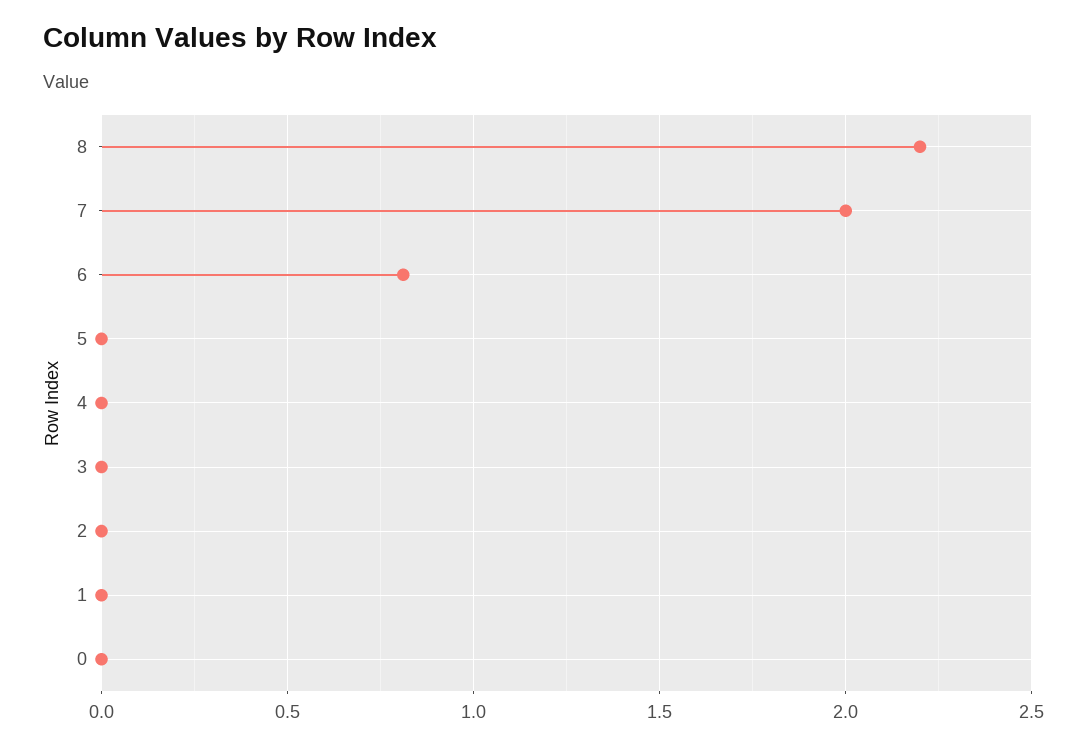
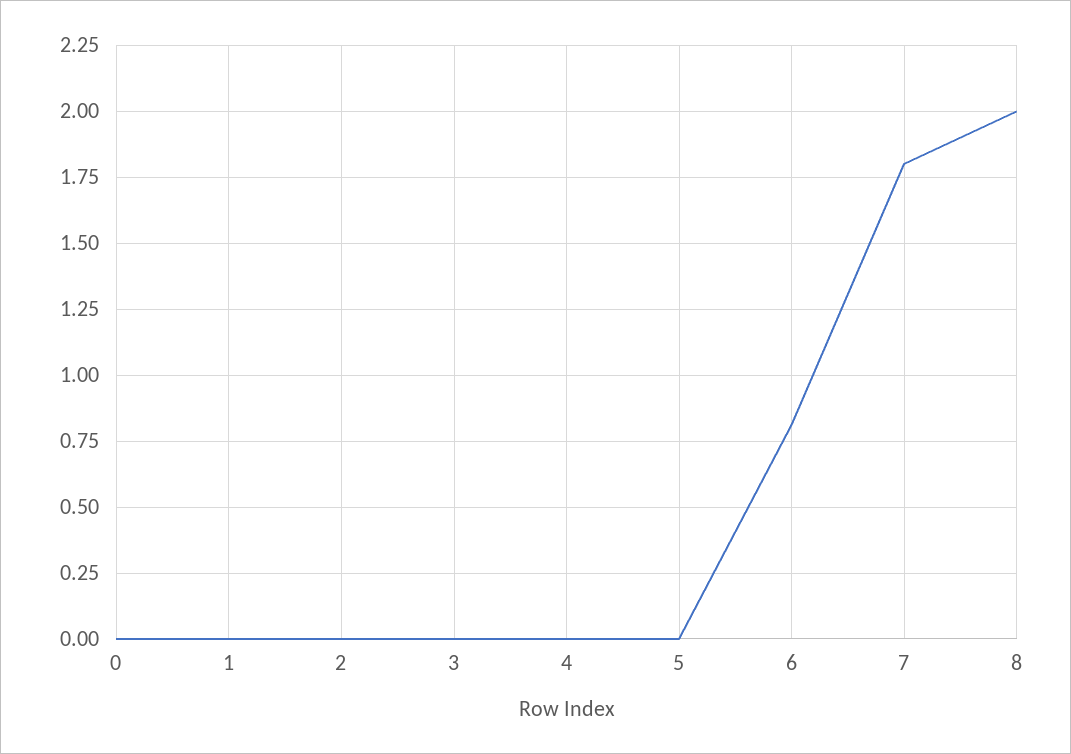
8: 2.2 -> 2
7: 2 -> 1.8

